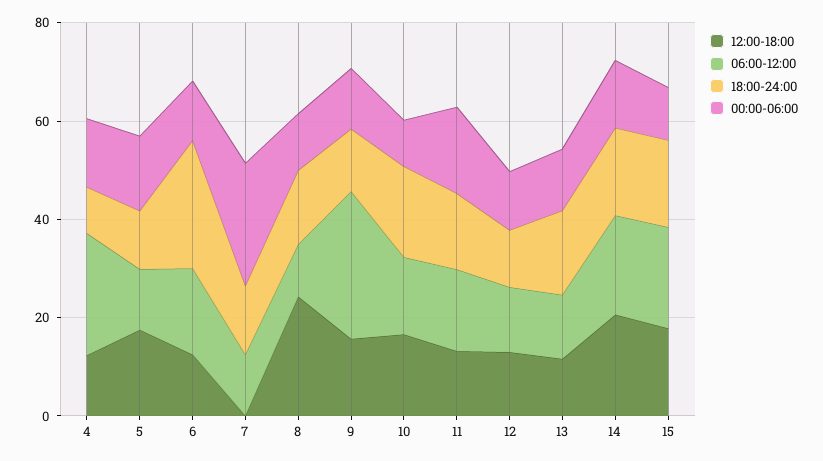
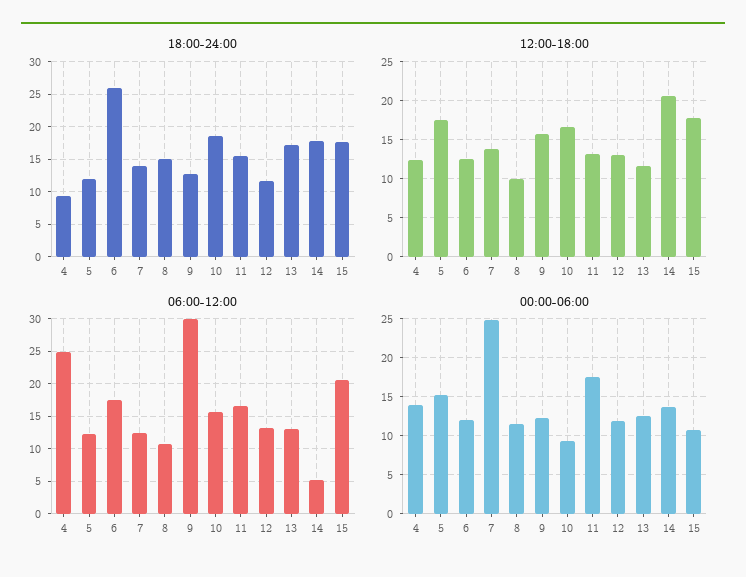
12:00-18:00, 7: 0 -> 14
12:00-18:00, 8: 25 -> 10
06:00-12:00, 14: 20 -> 5

